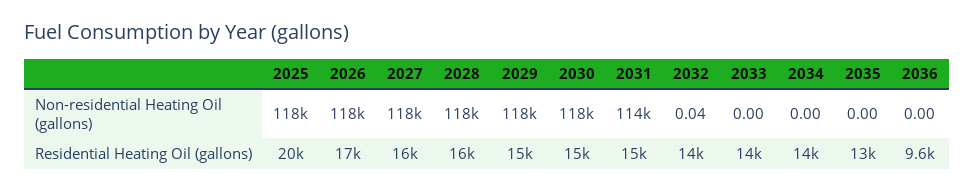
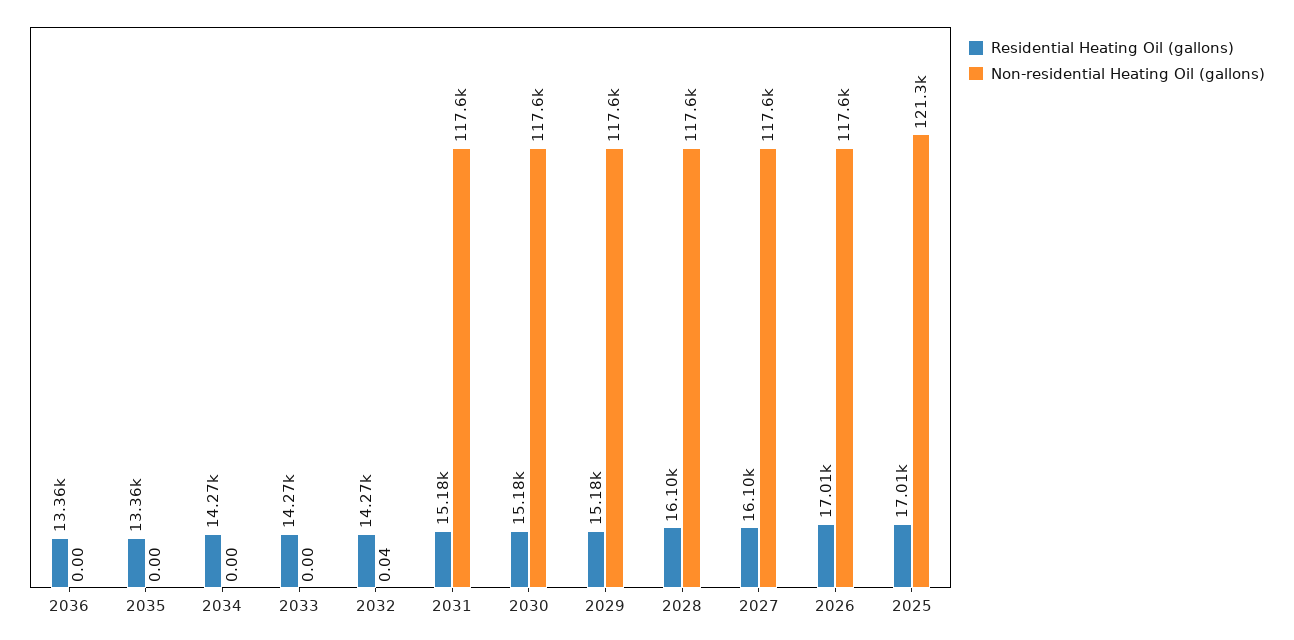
Non-residential Heating Oil (gallons), 2025: 118000 -> 121300
Non-residential Heating Oil (gallons), 2031: 114000 -> 117600
Residential Heating Oil (gallons), 2025: 20000 -> 17010
Residential Heating Oil (gallons), 2036: 9600 -> 13360

